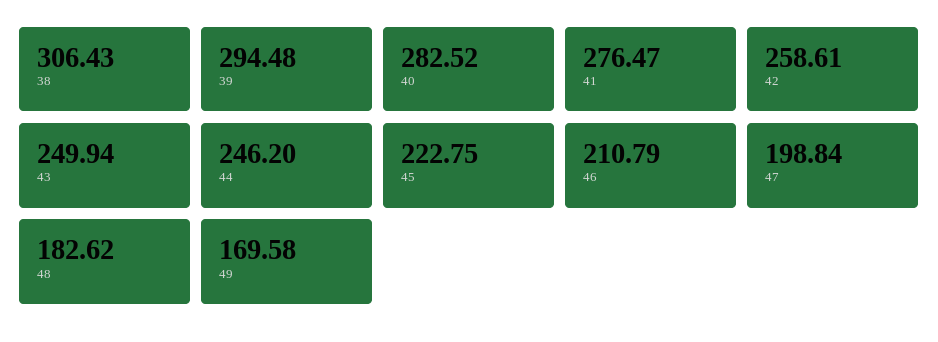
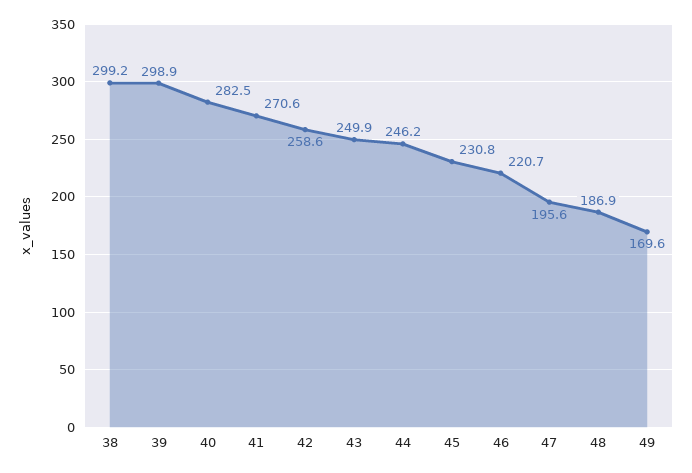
38: 306.43 -> 299.2
39: 294.48 -> 298.9
41: 276.47 -> 270.6
45: 222.75 -> 230.8
46: 210.79 -> 220.7
47: 198.84 -> 195.6
48: 182.62 -> 186.9

